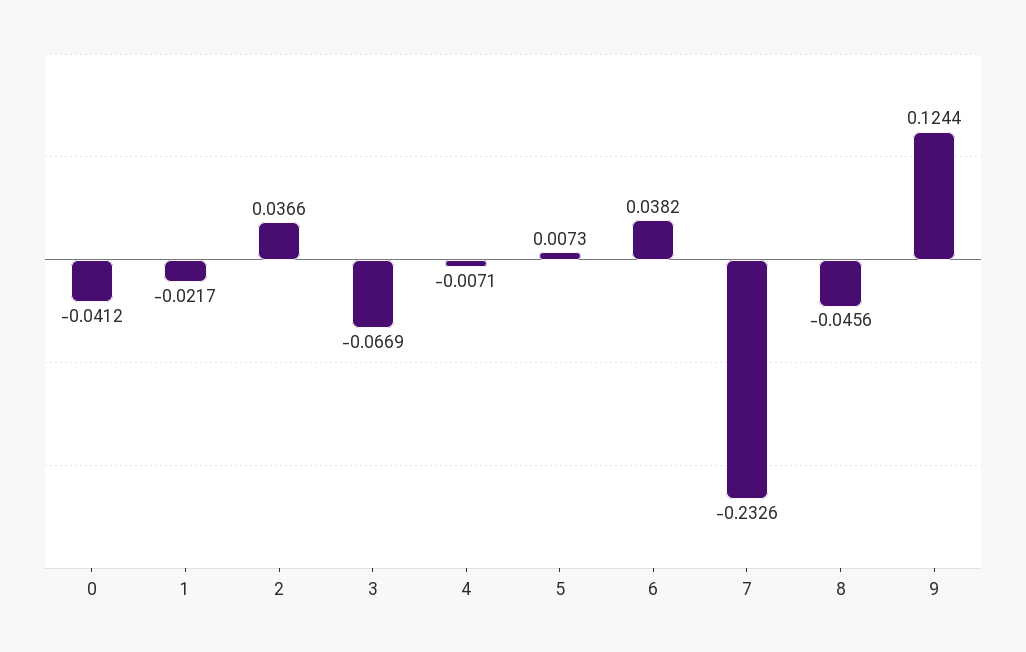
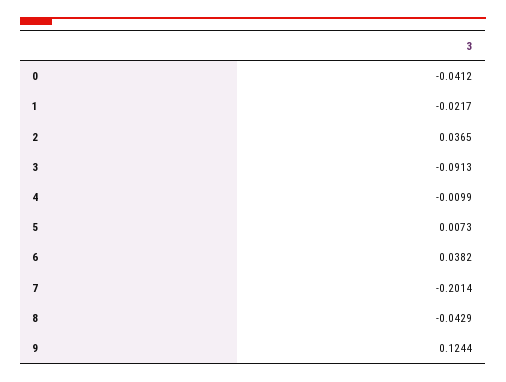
2: 0.0366 -> 0.0365
3: -0.0669 -> -0.0913
4: -0.0071 -> -0.0099
7: -0.2326 -> -0.2014
8: -0.0456 -> -0.0429

